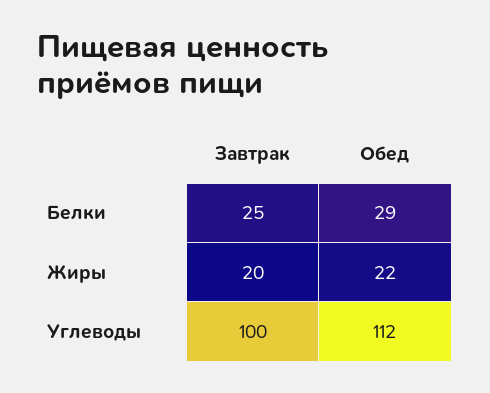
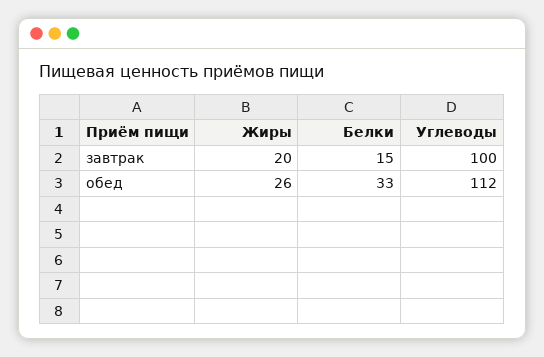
Завтрак, Белки: 25 -> 15
Обед, Белки: 29 -> 33
Обед, Жиры: 22 -> 26

